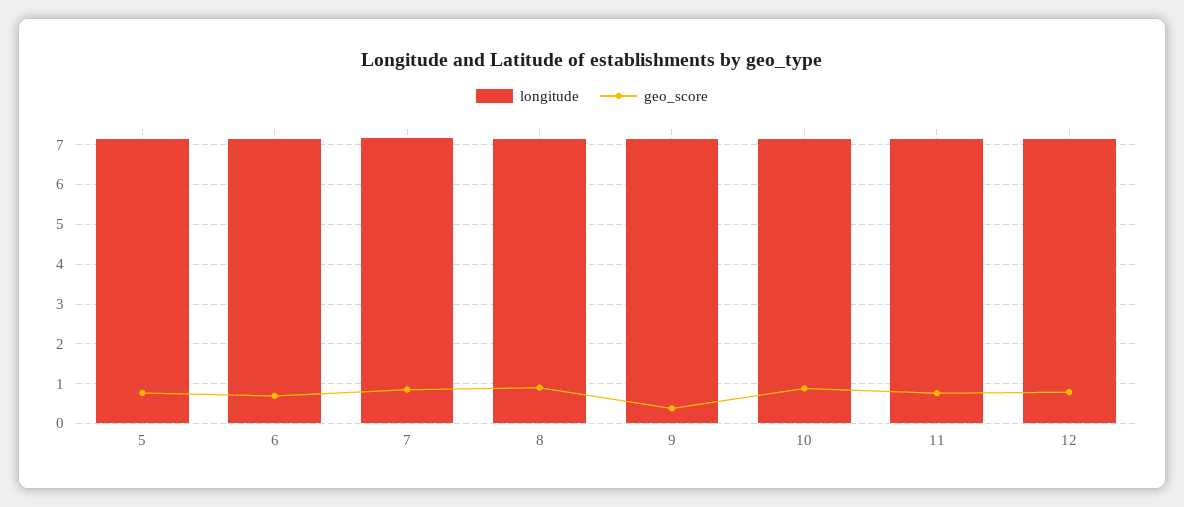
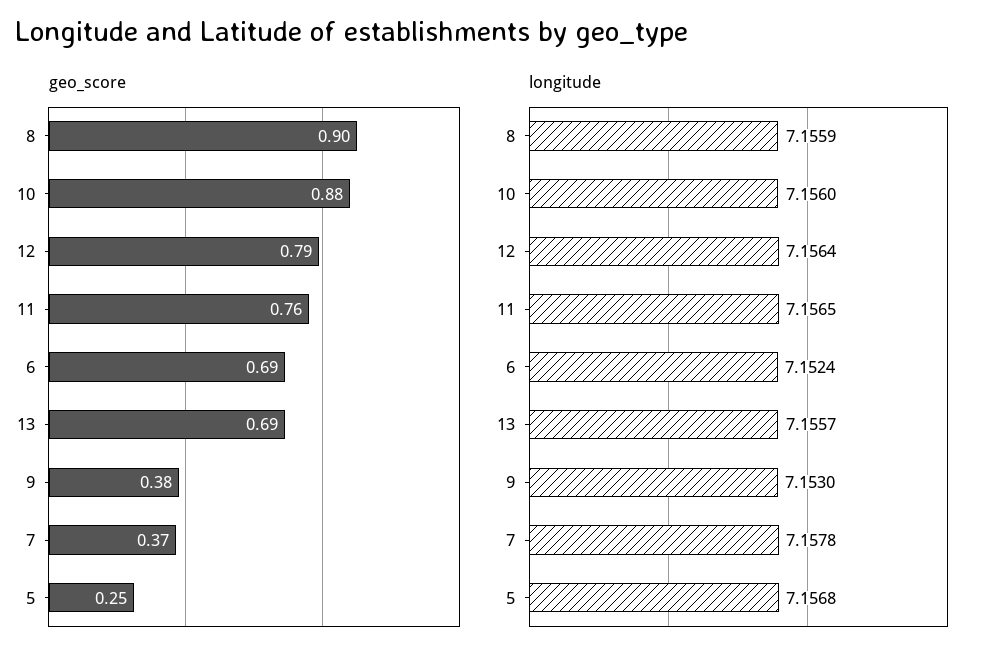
geo_score, 5: 0.8 -> 0.25
geo_score, 7: 0.8 -> 0.37
geo_score, 13: none -> 0.69
longitude, 13: none -> 7.1557

